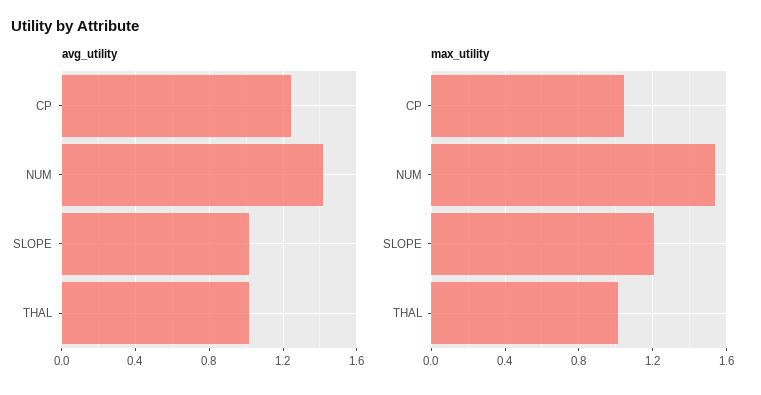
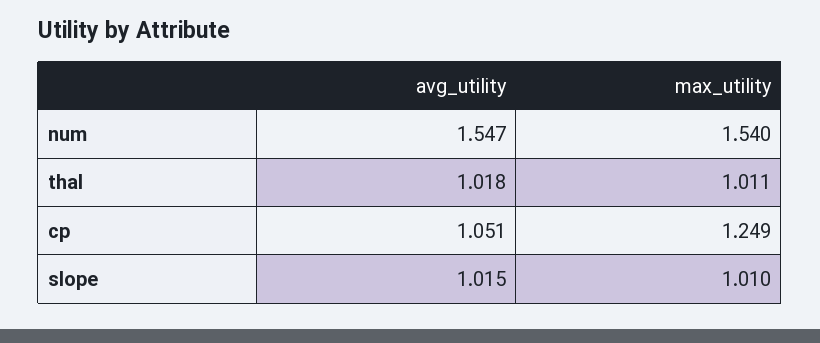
avg_utility, CP: 1.25 -> 1.051
avg_utility, NUM: 1.4 -> 1.547
max_utility, CP: 1.05 -> 1.249
max_utility, SLOPE: 1.2 -> 1.01

